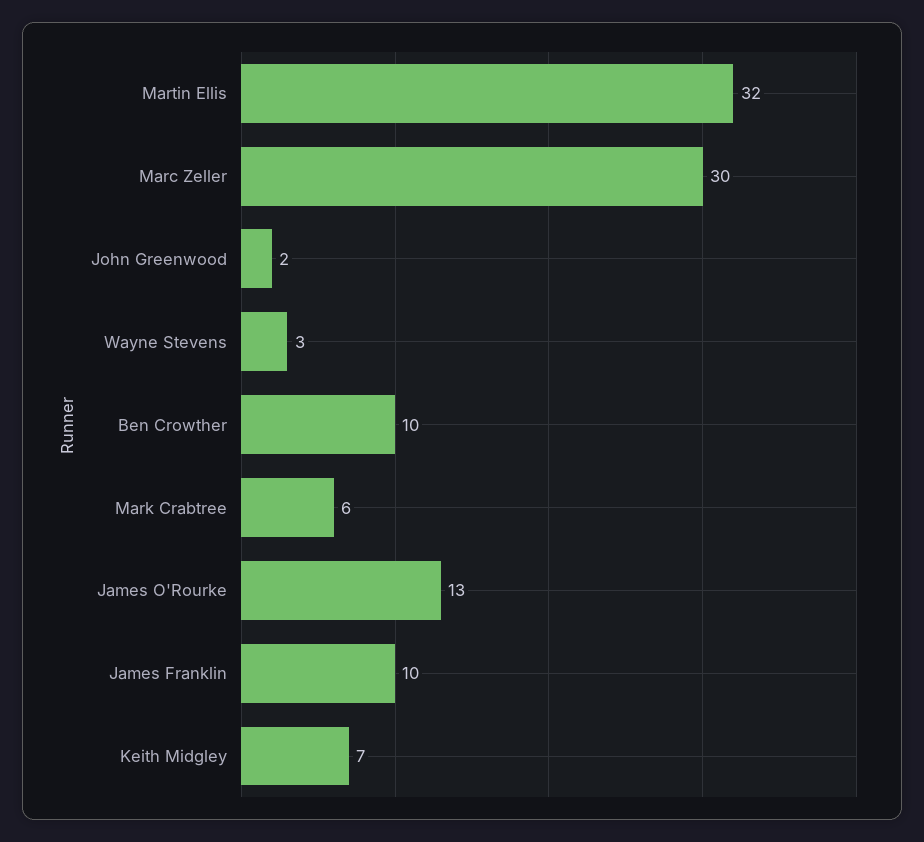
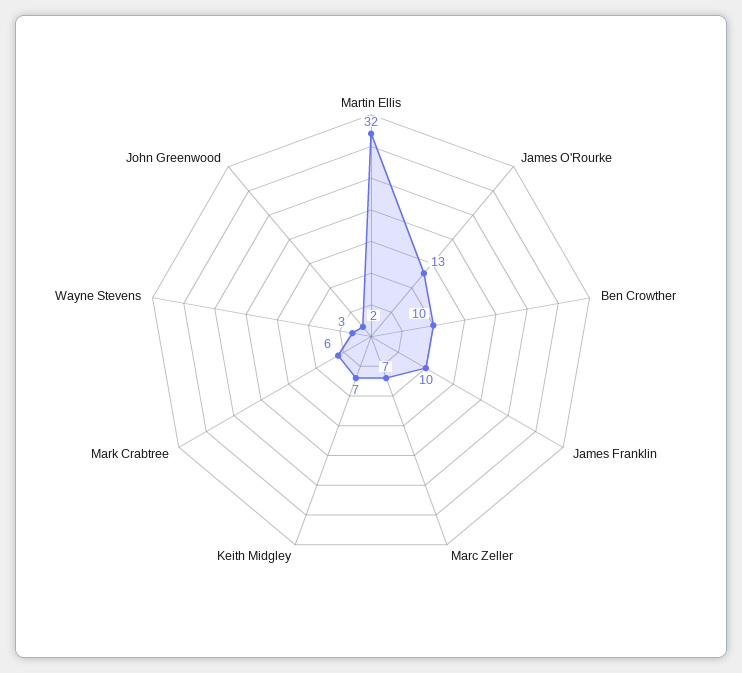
Marc Zeller: 30 -> 7

